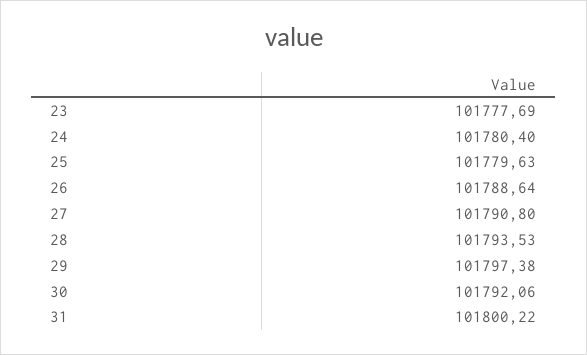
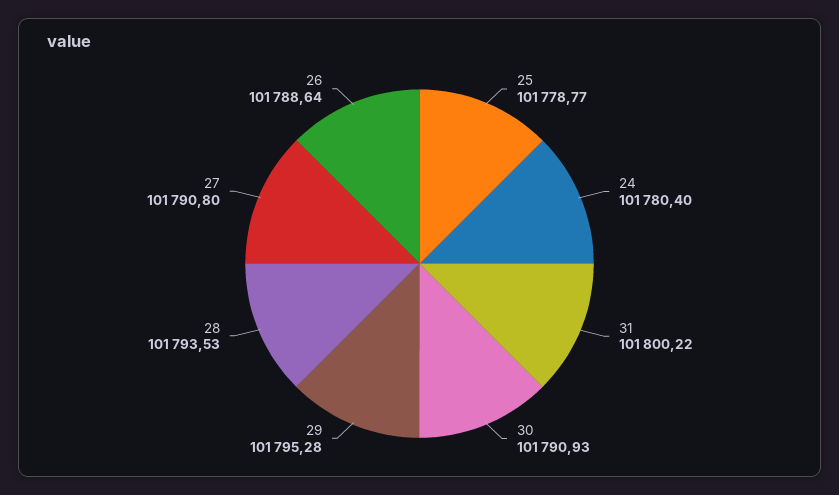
23: 101777.69 -> none
25: 101779.63 -> 101778.77
29: 101797.38 -> 101795.28
30: 101792.06 -> 101790.93

